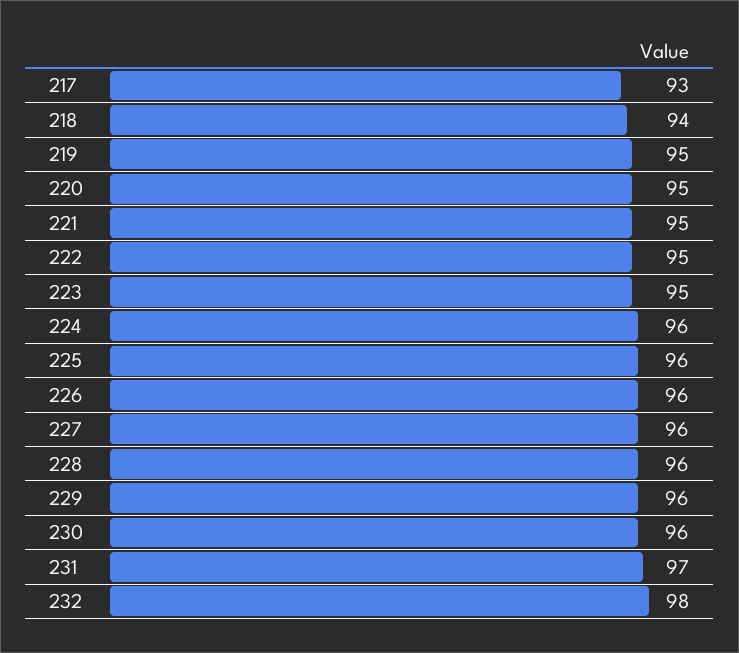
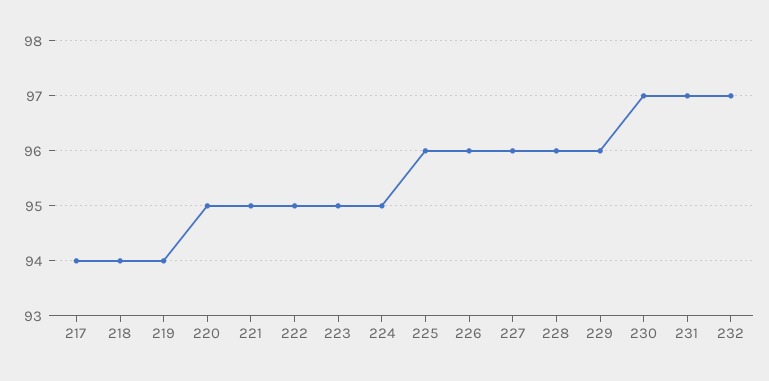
217: 93 -> 94
219: 95 -> 94
224: 96 -> 95
230: 96 -> 97
232: 98 -> 97

